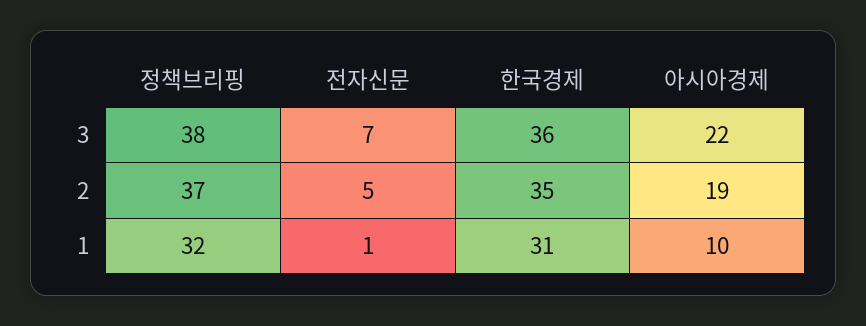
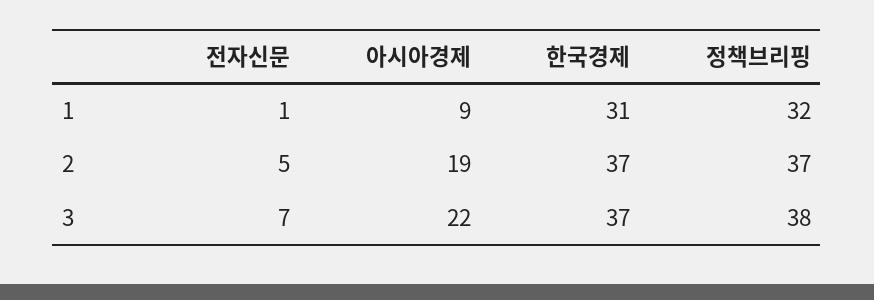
한국경제, 3: 36 -> 37
한국경제, 2: 35 -> 37
아시아경제, 1: 10 -> 9

